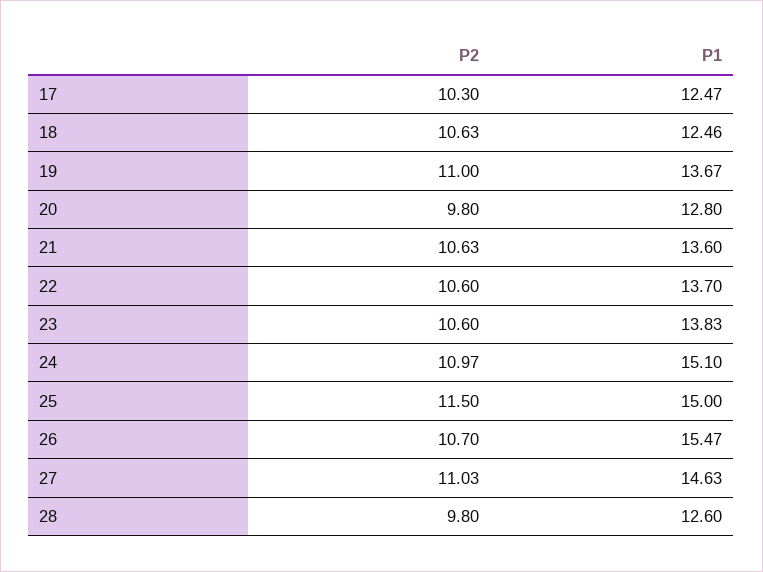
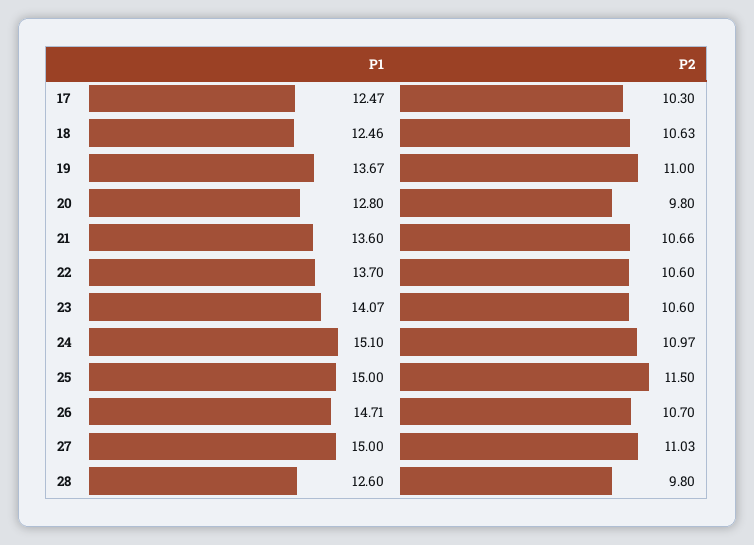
P2, 21: 10.63 -> 10.66
P1, 23: 13.83 -> 14.07
P1, 26: 15.47 -> 14.71
P1, 27: 14.63 -> 15

